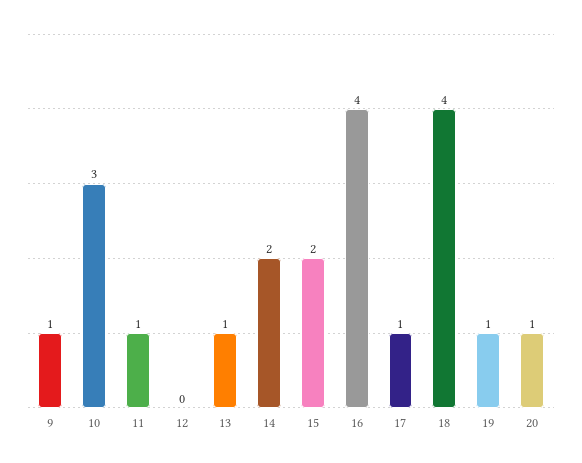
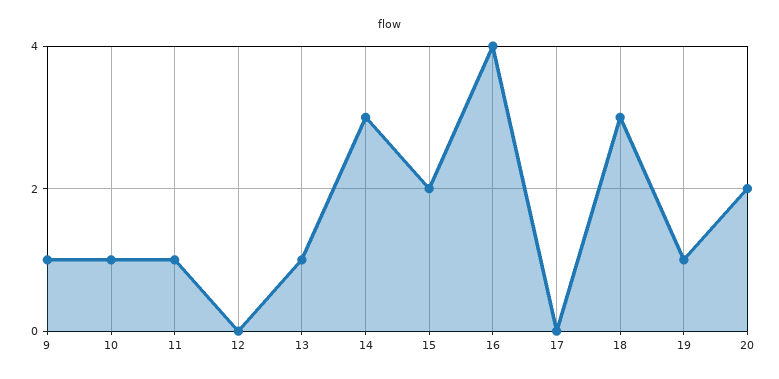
10: 3 -> 1
14: 2 -> 3
17: 1 -> 0
18: 4 -> 3
20: 1 -> 2

